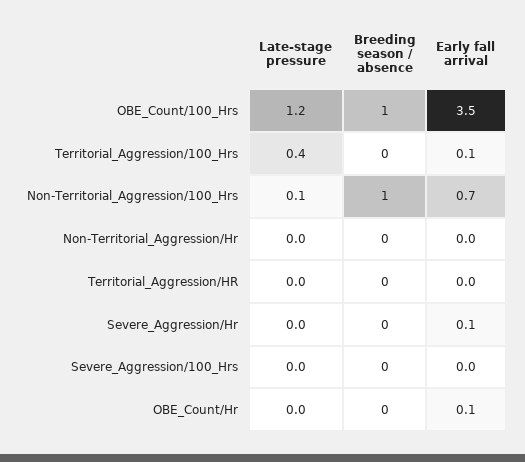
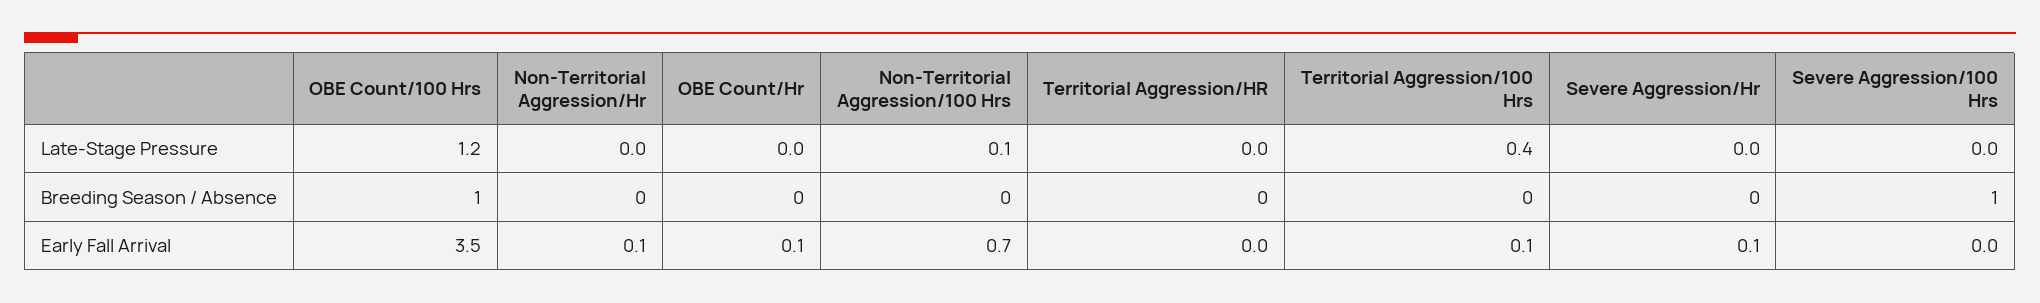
Breeding season / absence, Non-Territorial_Aggression/100_Hrs: 1 -> 0
Early fall arrival, Non-Territorial_Aggression/Hr: 0 -> 0.1
Breeding season / absence, Severe_Aggression/100_Hrs: 0 -> 1

